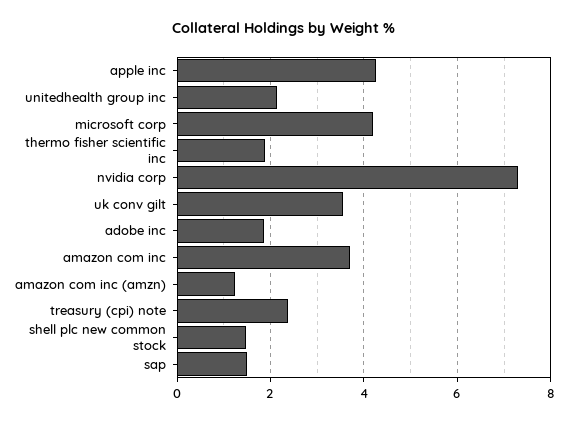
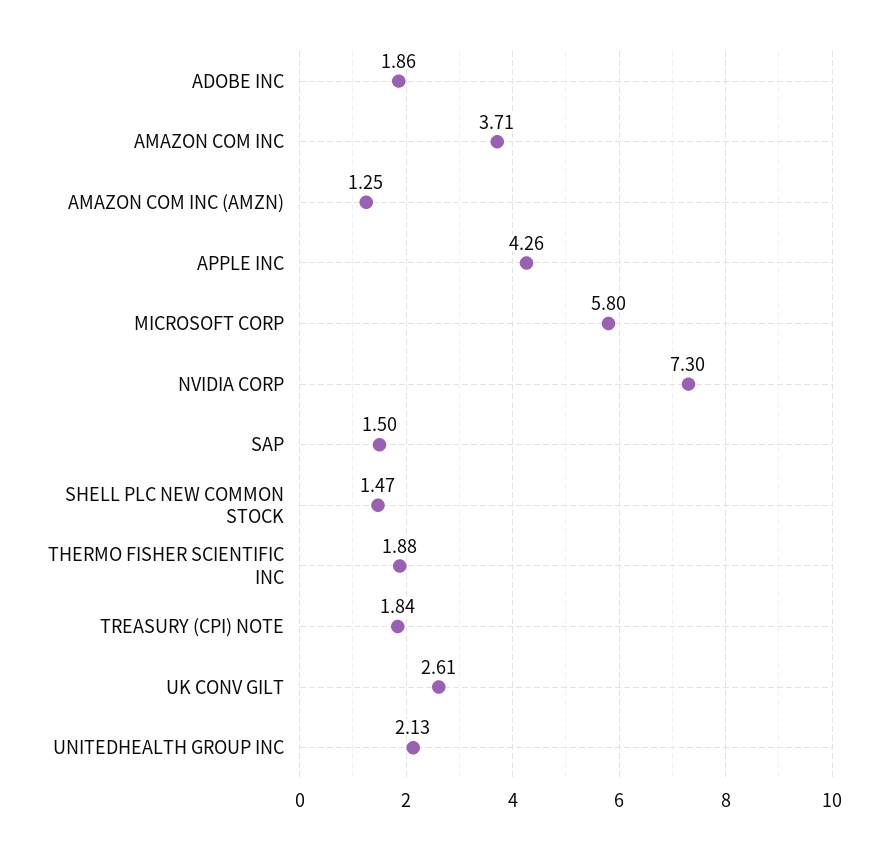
microsoft corp: 4.2 -> 5.8
uk conv gilt: 3.6 -> 2.61
treasury (cpi) note: 2.4 -> 1.84

